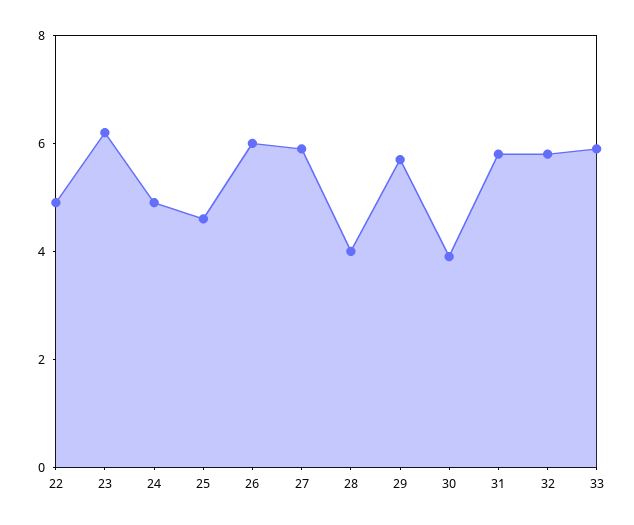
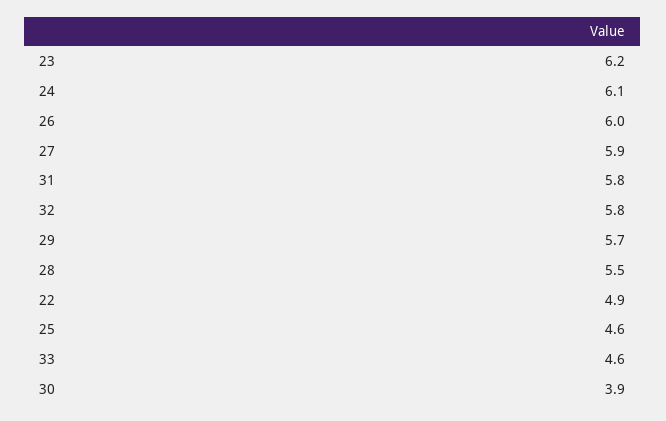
24: 5 -> 6.1
28: 4 -> 5.5
33: 6 -> 4.6

